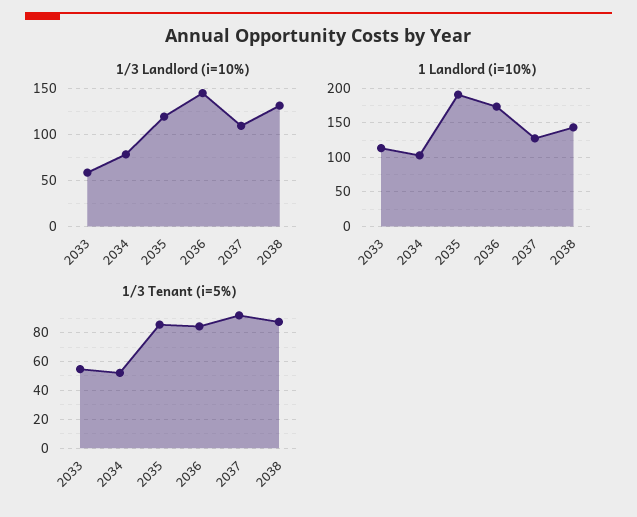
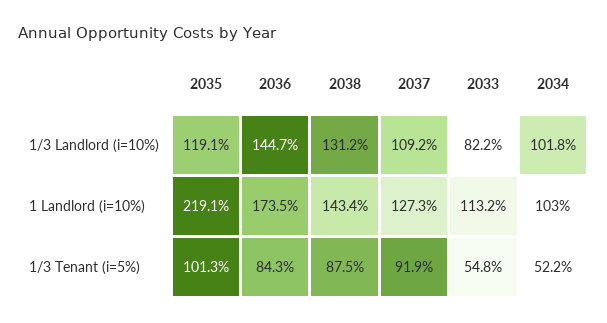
1/3 Landlord (i=10%), 2033: 60 -> 82.2
1/3 Landlord (i=10%), 2034: 80 -> 101.8
1 Landlord (i=10%), 2035: 190 -> 219.1
1/3 Tenant (i=5%), 2035: 85 -> 101.3

